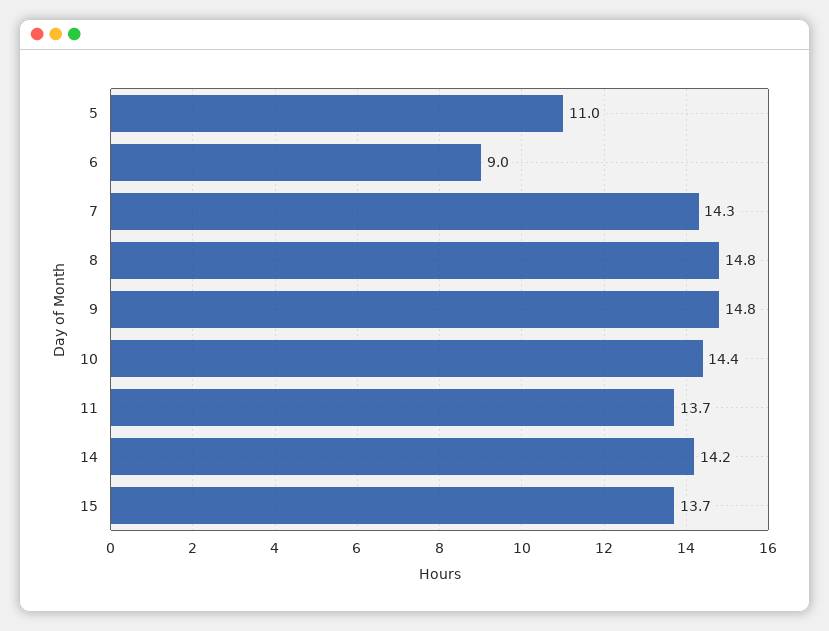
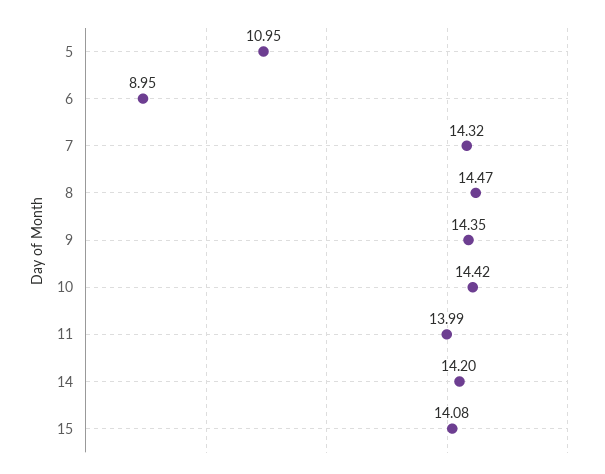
8: 14.8 -> 14.47
9: 14.8 -> 14.35
11: 13.7 -> 13.99
15: 13.7 -> 14.08

